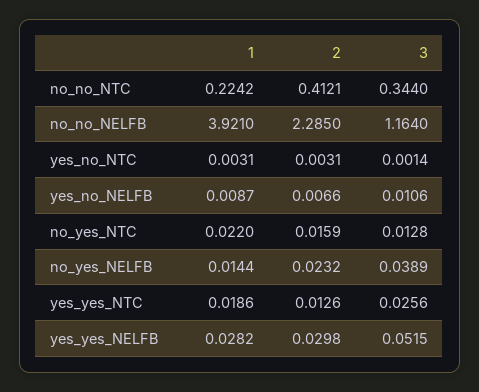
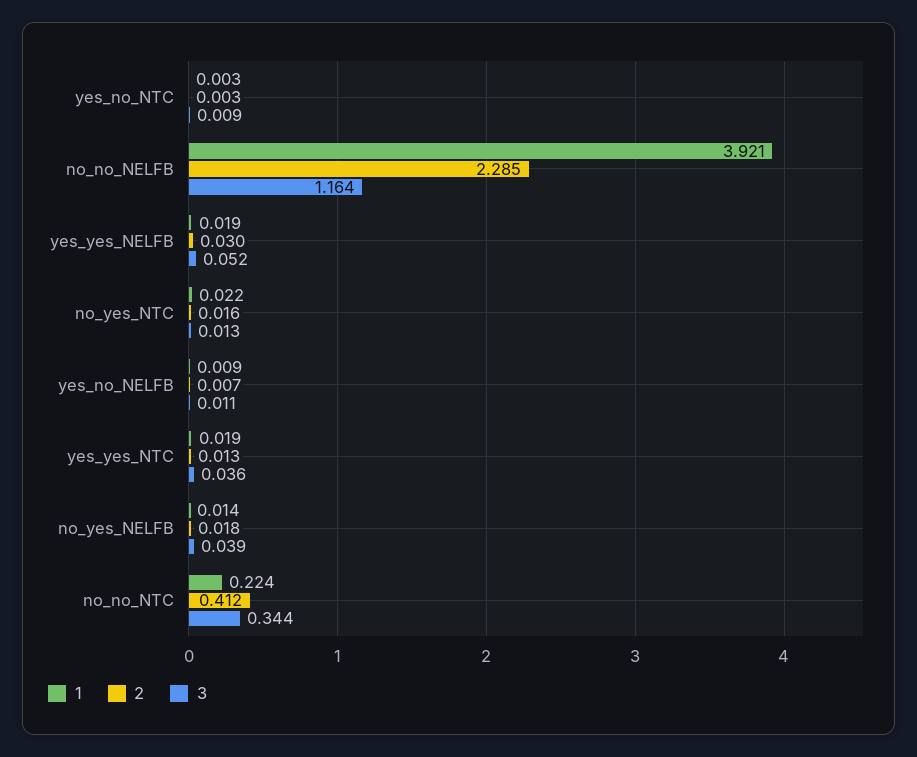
3, yes_no_NTC: 0.0014 -> 0.009
2, no_yes_NELFB: 0.0232 -> 0.018
3, yes_yes_NTC: 0.0256 -> 0.036
1, yes_yes_NELFB: 0.0282 -> 0.019

